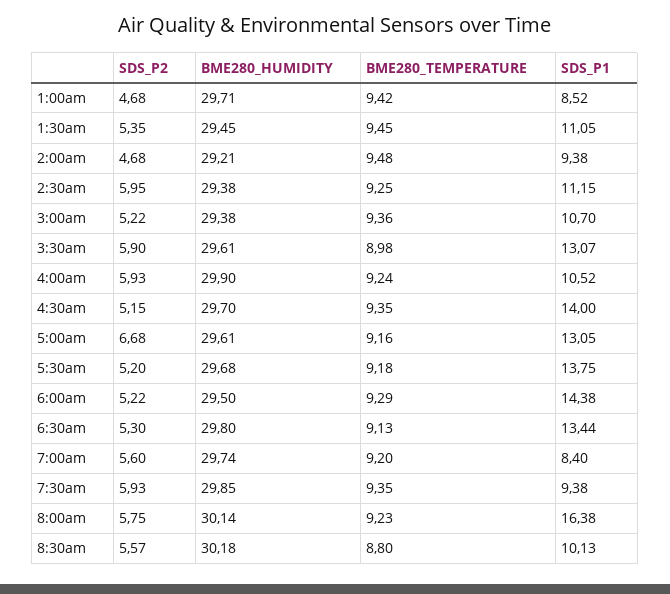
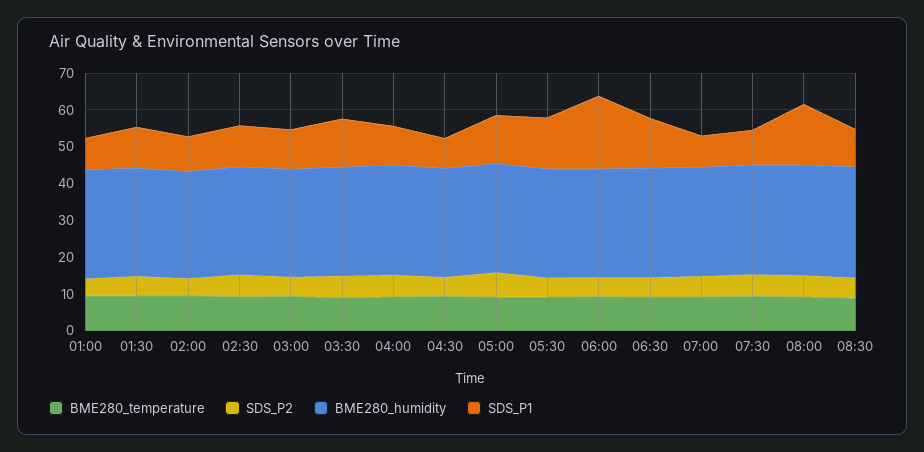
SDS_P1, 4:30am: 14 -> 7.5
SDS_P1, 6:00am: 14.38 -> 20

